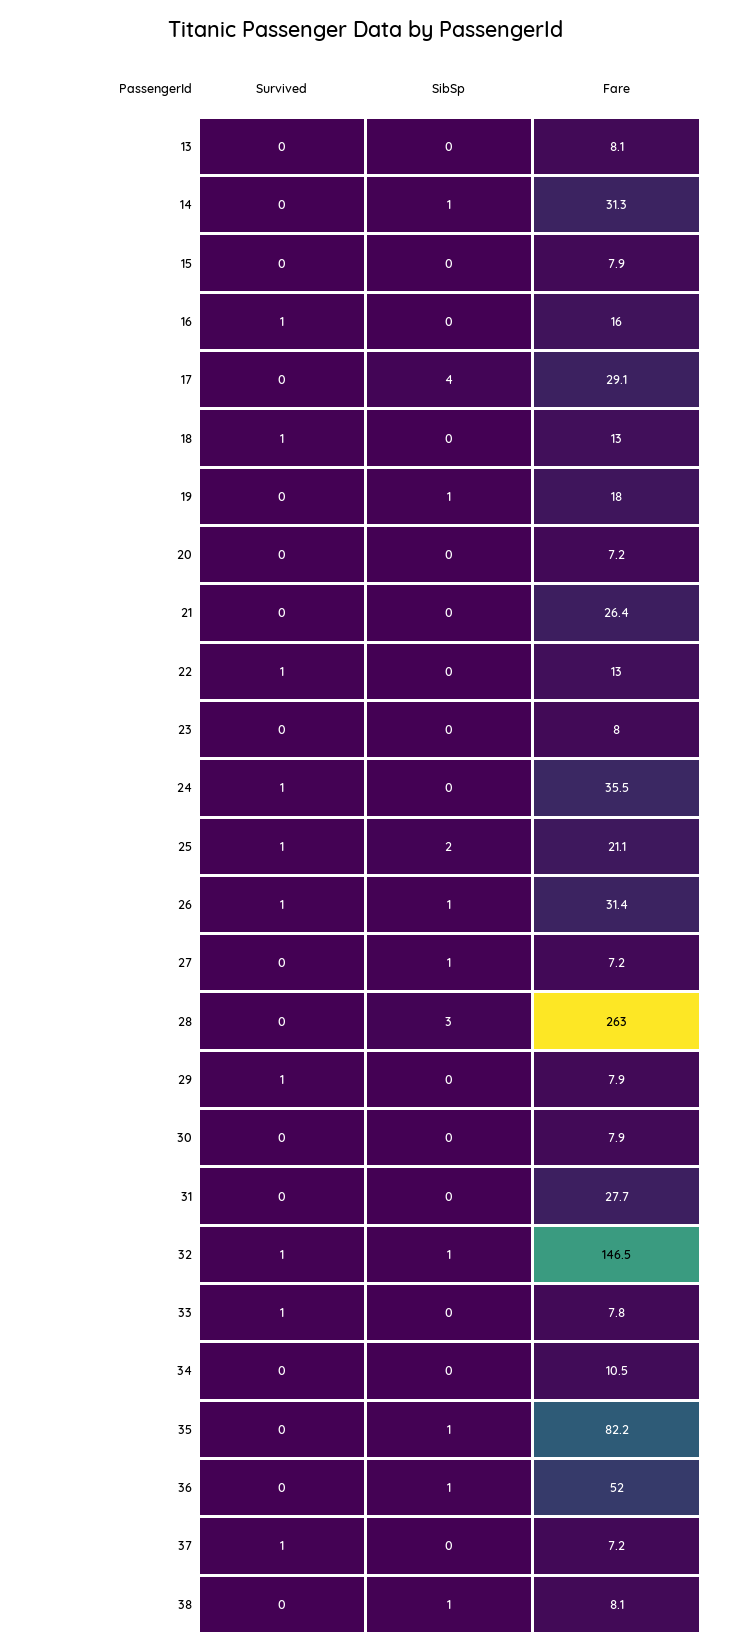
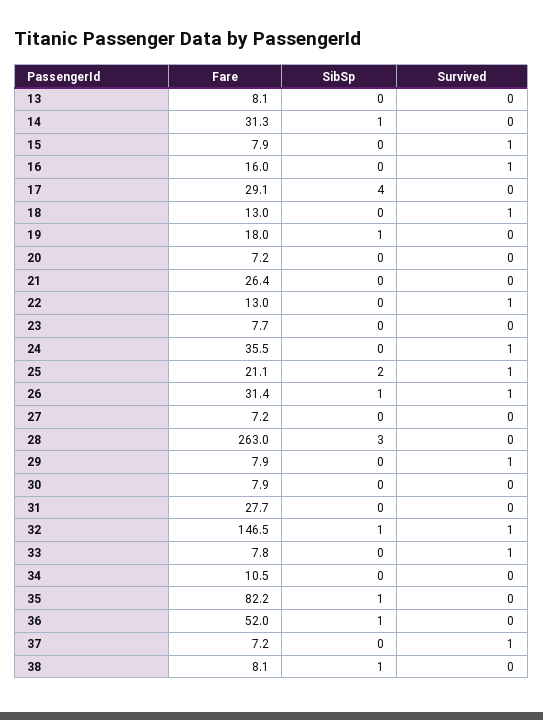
Survived, 15: 0 -> 1
Fare, 23: 8 -> 7.7
SibSp, 27: 1 -> 0

